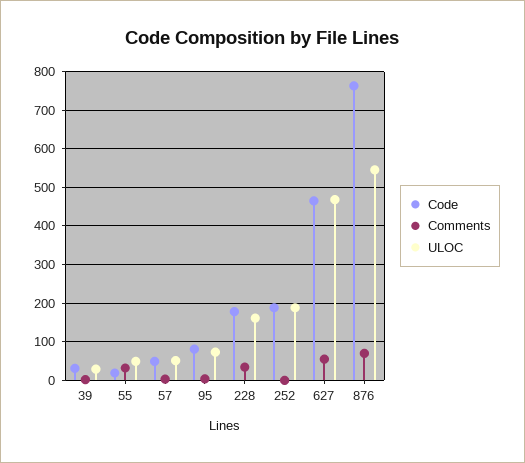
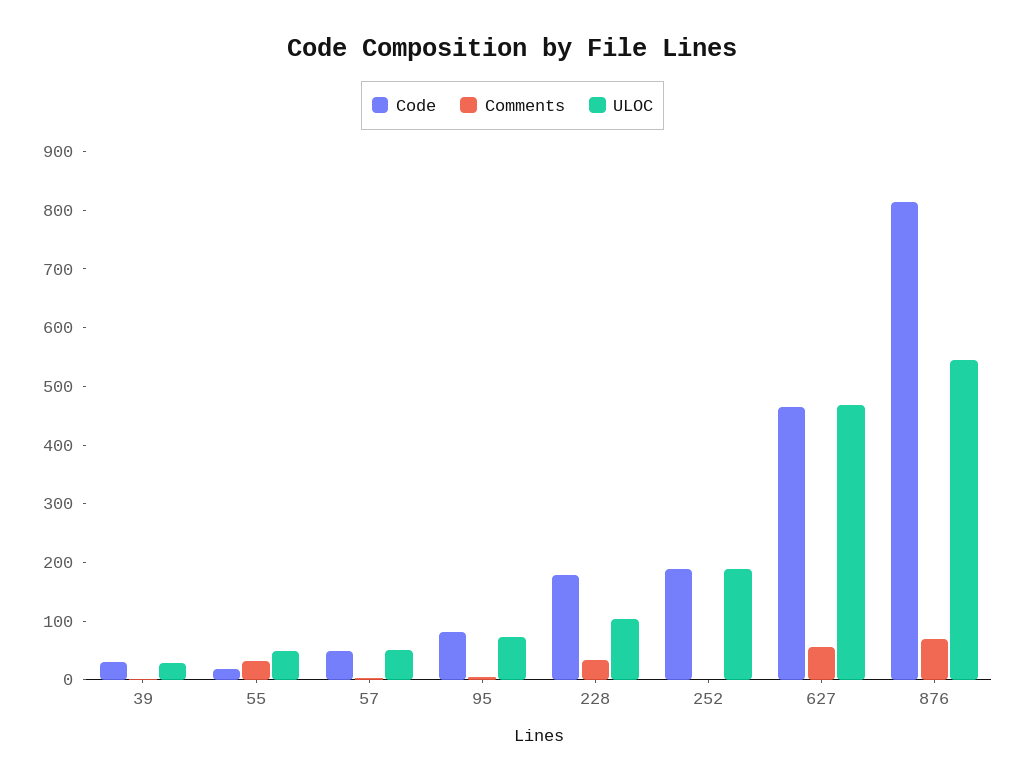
ULOC, 228: 160 -> 100
Code, 876: 760 -> 820

